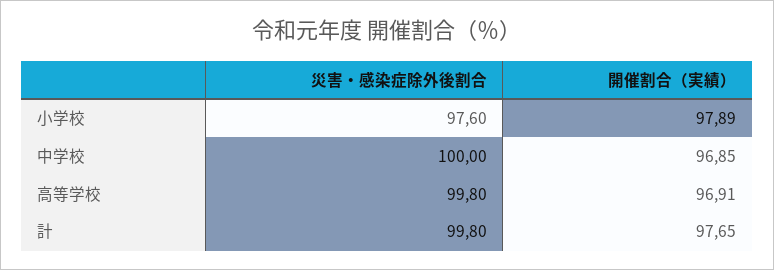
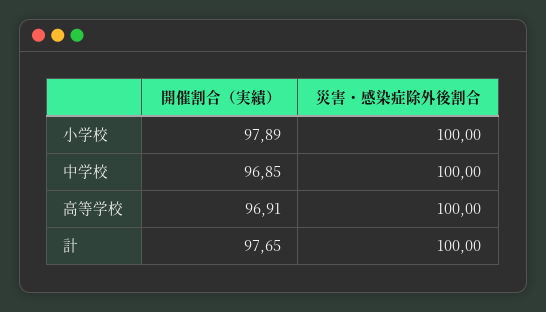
災害・感染症除外後割合, 小学校: 97.6 -> 100
災害・感染症除外後割合, 高等学校: 99.8 -> 100
災害・感染症除外後割合, 計: 99.8 -> 100

